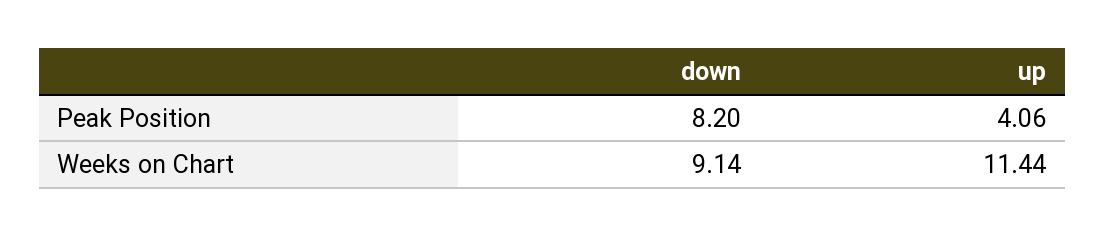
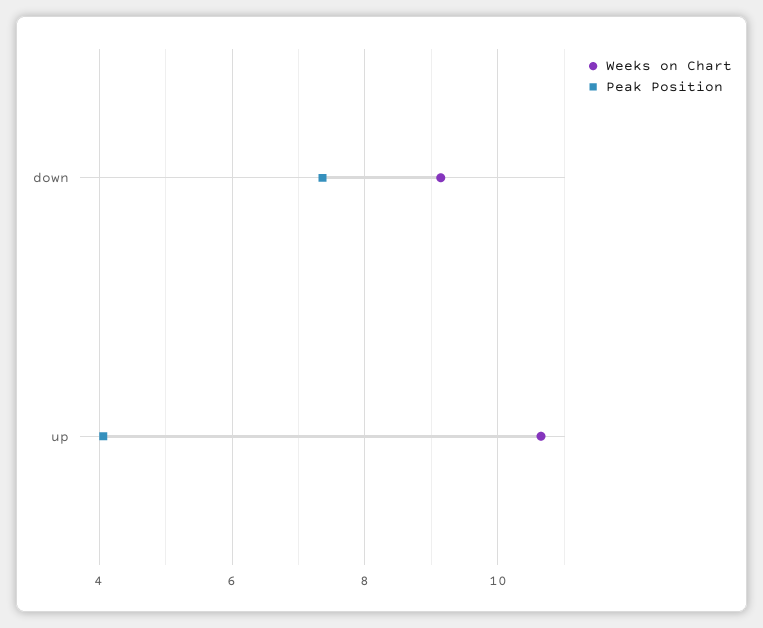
Peak Position, down: 8.2 -> 7.4
Weeks on Chart, up: 11.44 -> 10.6

